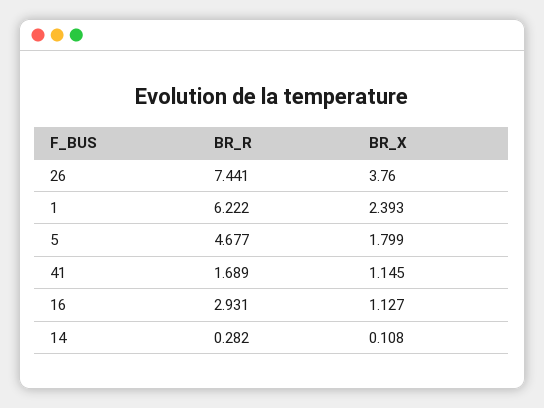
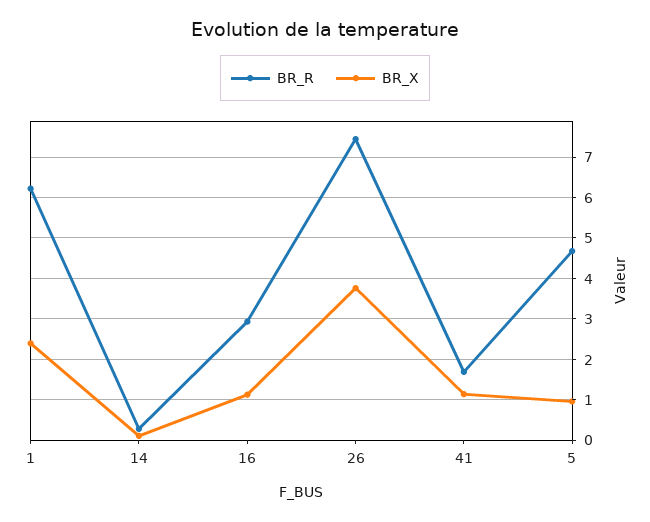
BR_X, 5: 1.799 -> 1

